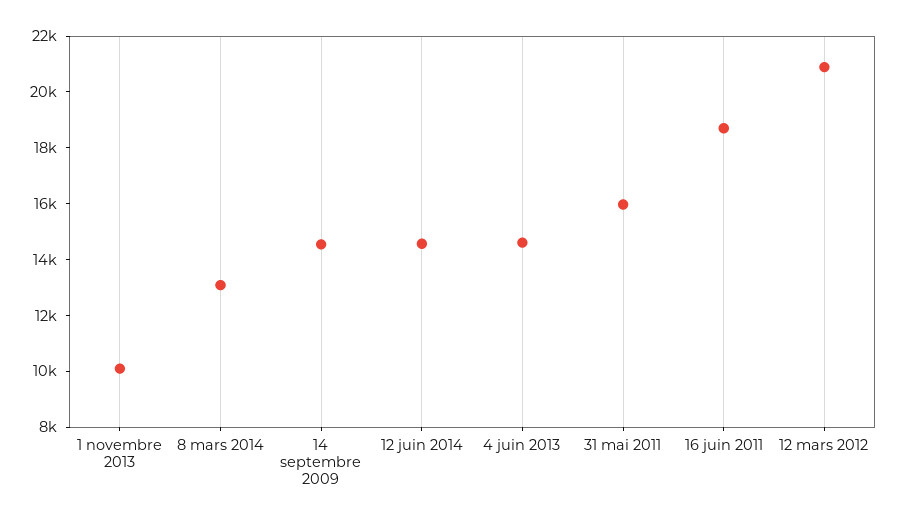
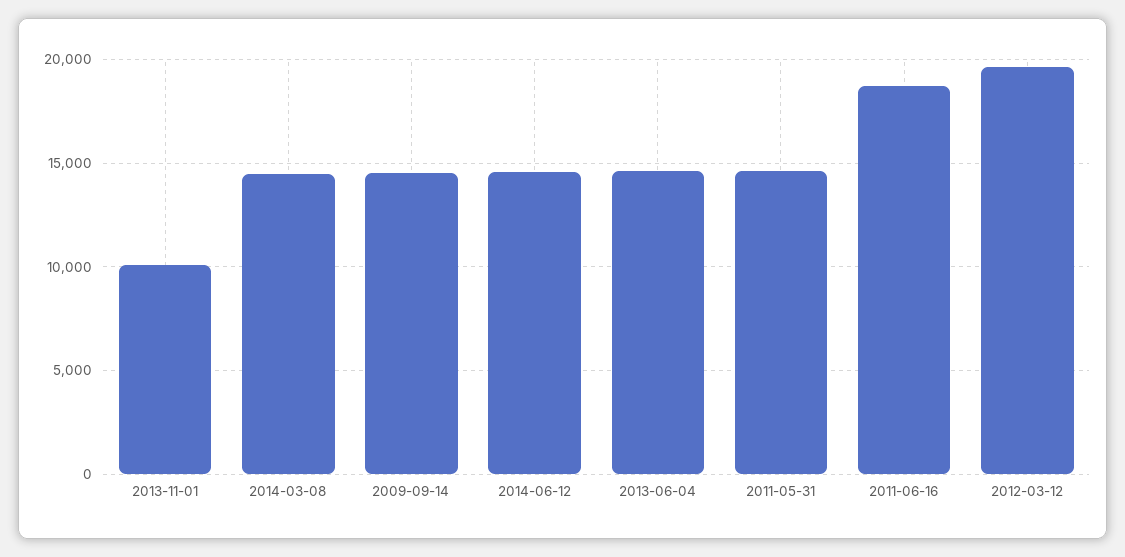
8 mars 2014: 13000 -> 14500
31 mai 2011: 16000 -> 14500
12 mars 2012: 21000 -> 19500

